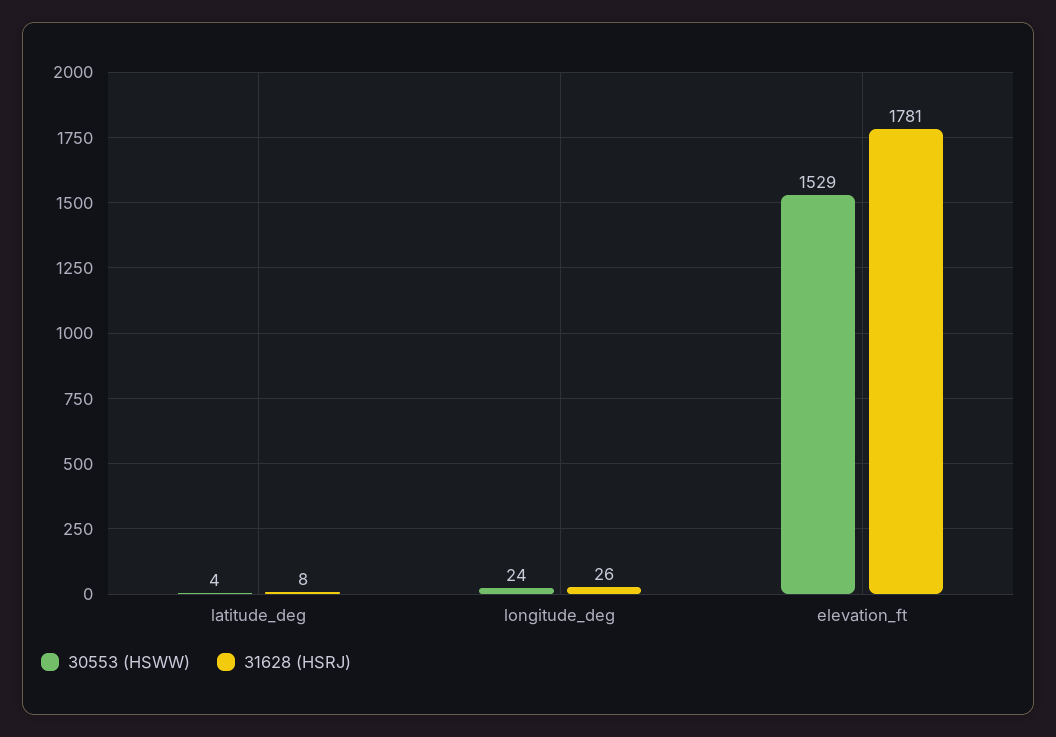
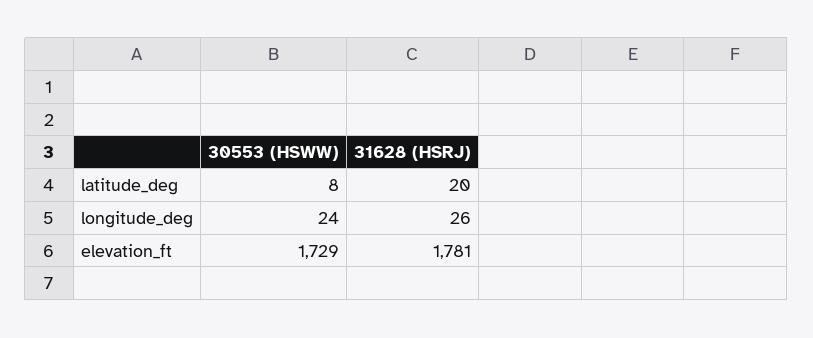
30553 (HSWW), latitude_deg: 4 -> 8
31628 (HSRJ), latitude_deg: 8 -> 20
30553 (HSWW), elevation_ft: 1529 -> 1729

